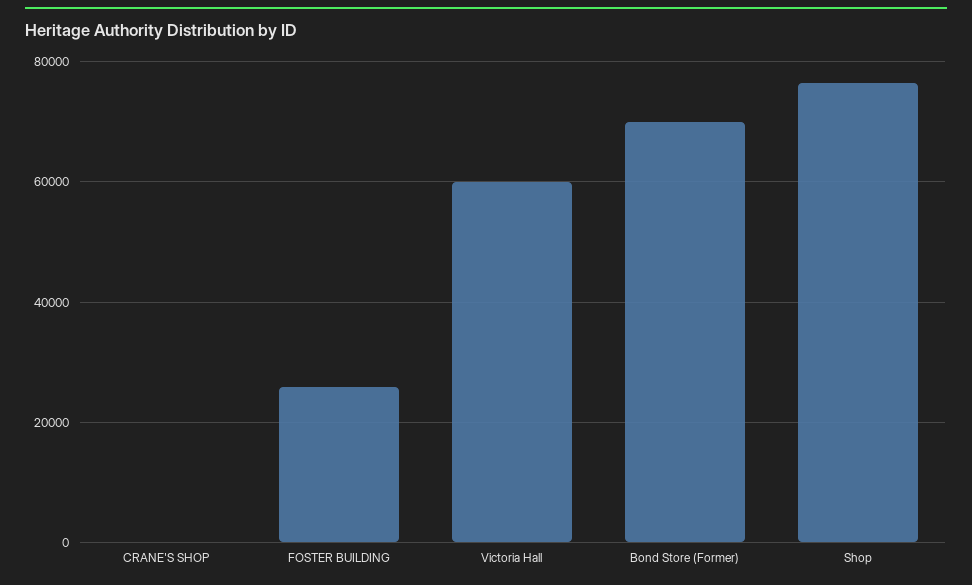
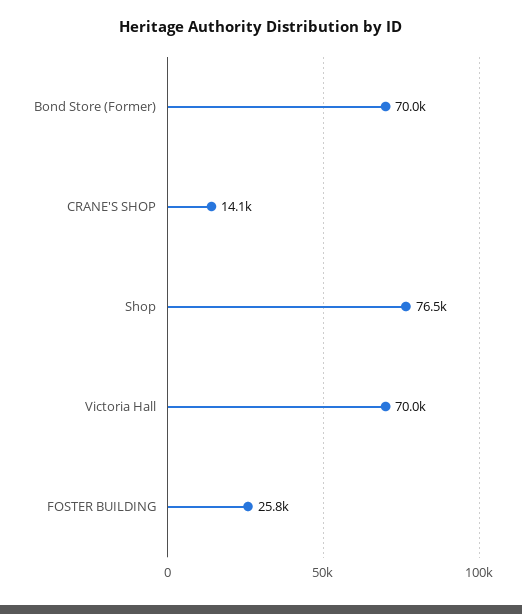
CRANE'S SHOP: 0 -> 14100
Victoria Hall: 60000 -> 70000

